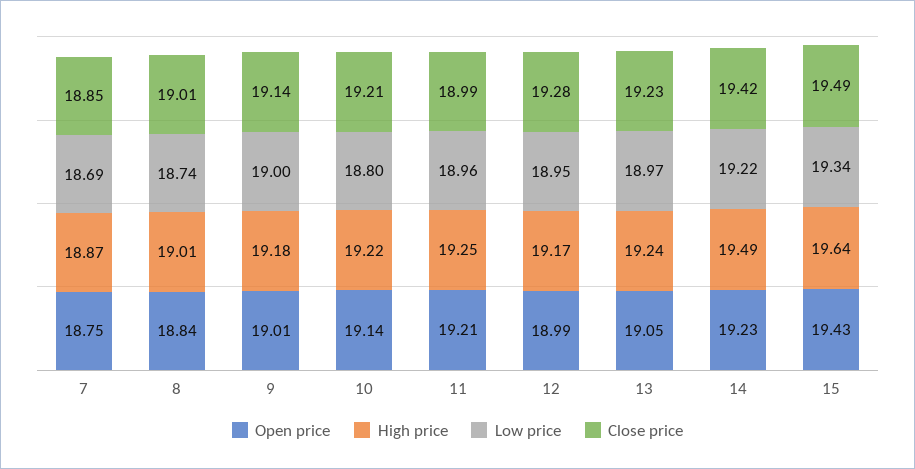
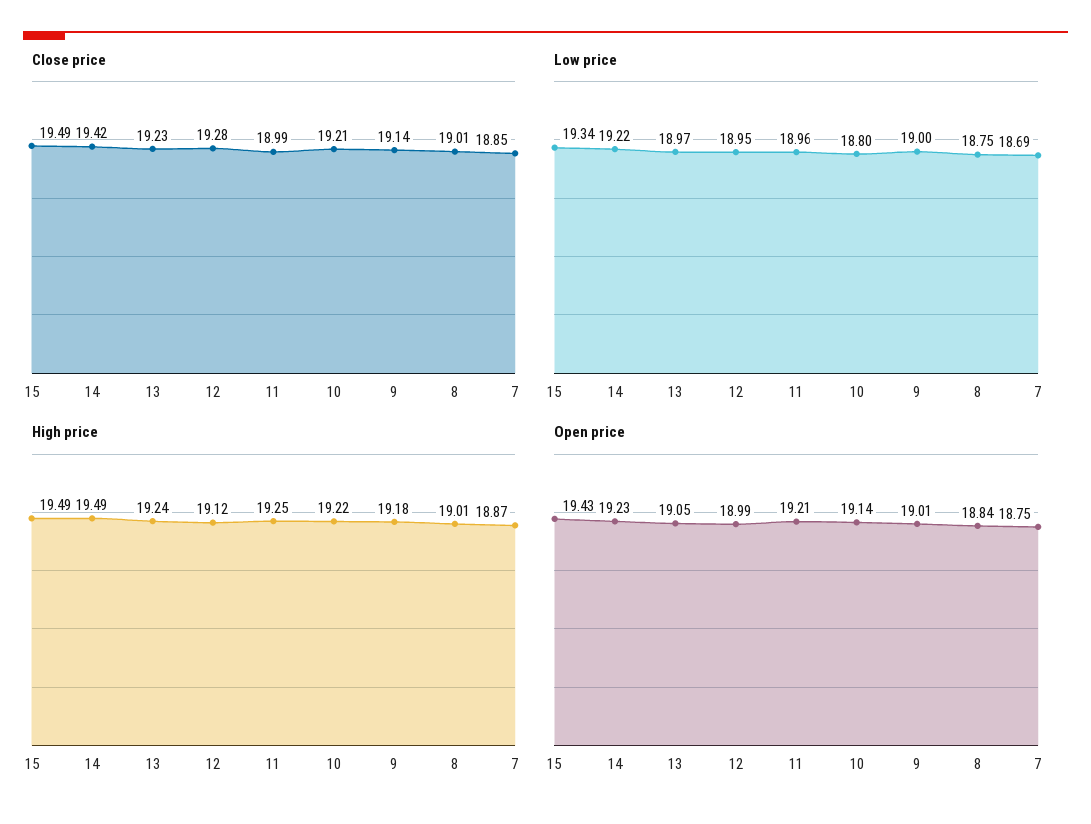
Low price, 8: 18.74 -> 18.75
High price, 12: 19.17 -> 19.12
High price, 15: 19.64 -> 19.49

